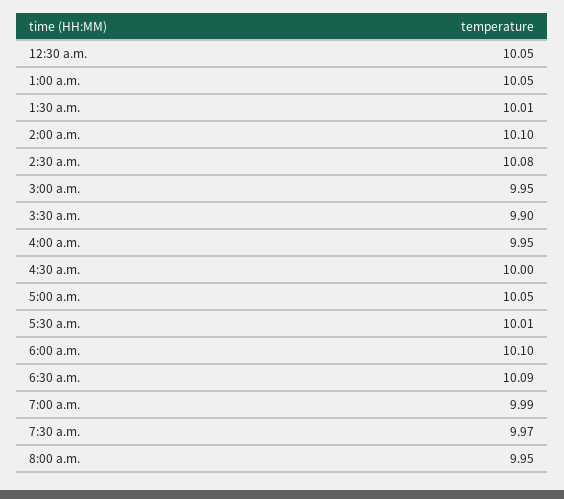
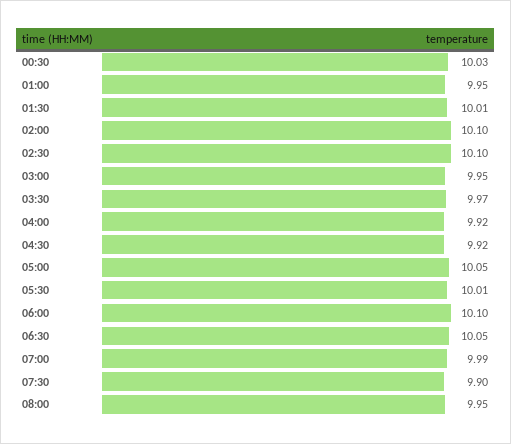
12:30 a.m.: 10.05 -> 10.03
1:00 a.m.: 10.05 -> 9.95
2:30 a.m.: 10.08 -> 10.1
3:30 a.m.: 9.9 -> 9.97
4:00 a.m.: 9.95 -> 9.92
4:30 a.m.: 10 -> 9.92
6:30 a.m.: 10.09 -> 10.05
7:30 a.m.: 9.97 -> 9.9

